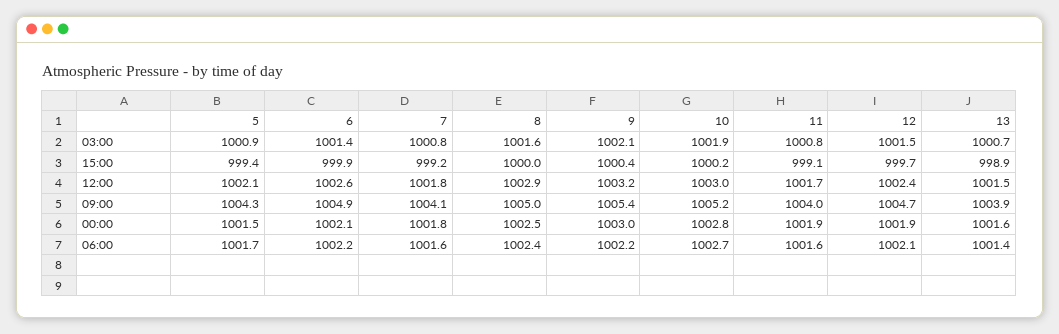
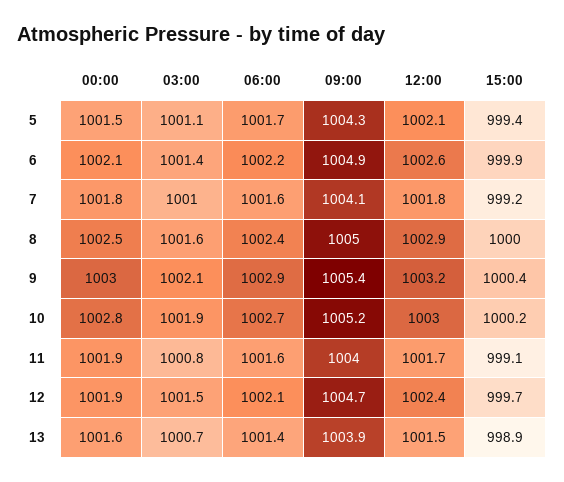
5, 03:00: 1000.9 -> 1001.1
7, 03:00: 1000.8 -> 1001
9, 06:00: 1002.2 -> 1002.9

